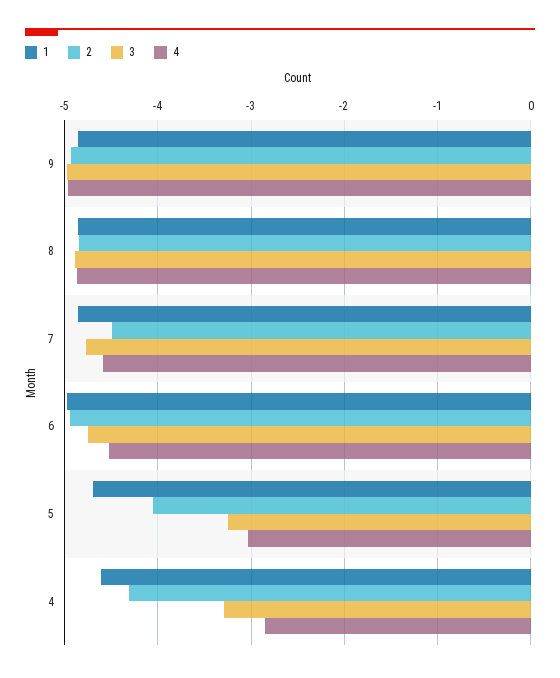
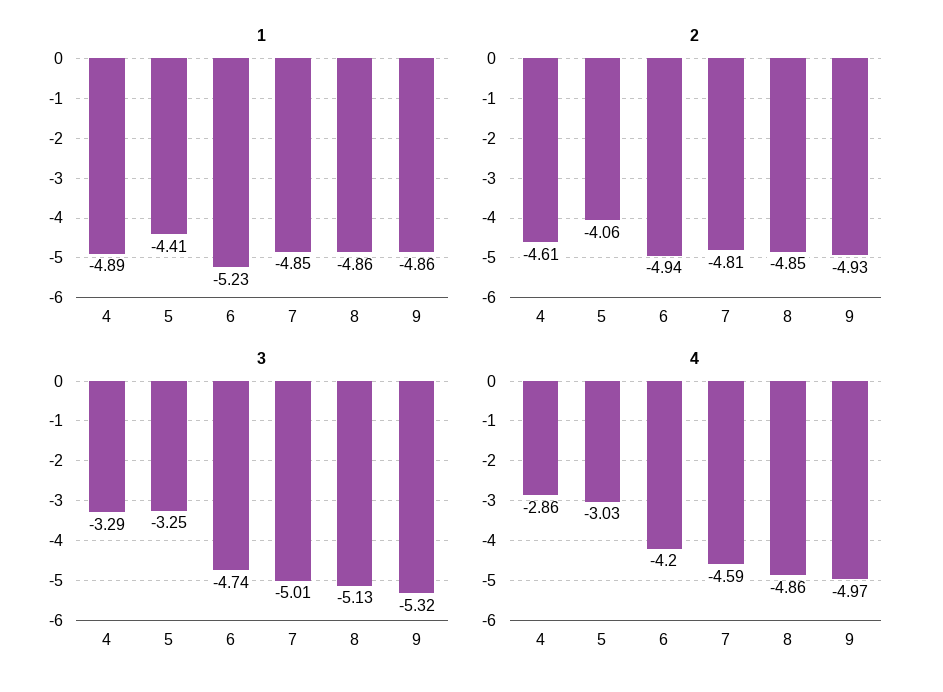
3, 9: -5 -> -5.32
3, 8: -4.9 -> -5.13
2, 7: -4.5 -> -4.81
3, 7: -4.8 -> -5.01
1, 6: -5 -> -5.23
4, 6: -4.5 -> -4.2
1, 5: -4.7 -> -4.41
1, 4: -4.6 -> -4.89
2, 4: -4.3 -> -4.61

